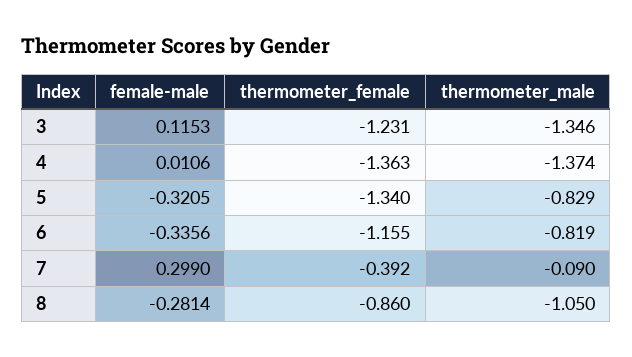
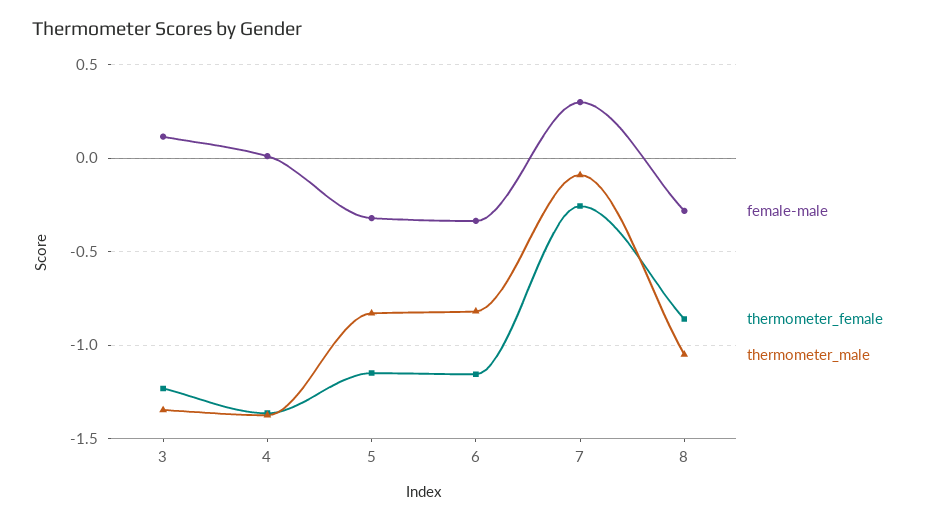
thermometer_female, 5: -1.34 -> -1.15
thermometer_female, 7: -0.392 -> -0.25

